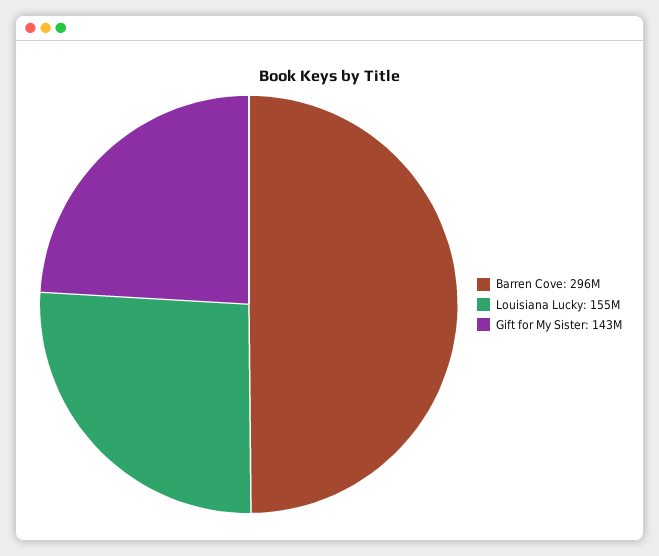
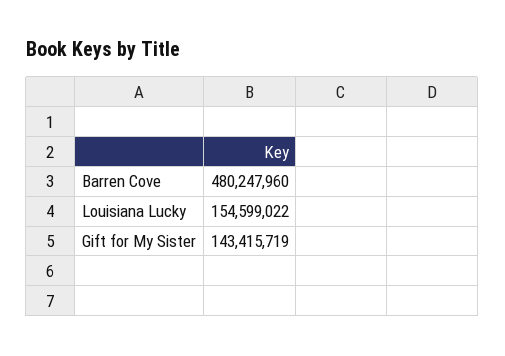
Barren Cove: 296000000 -> 480247960

